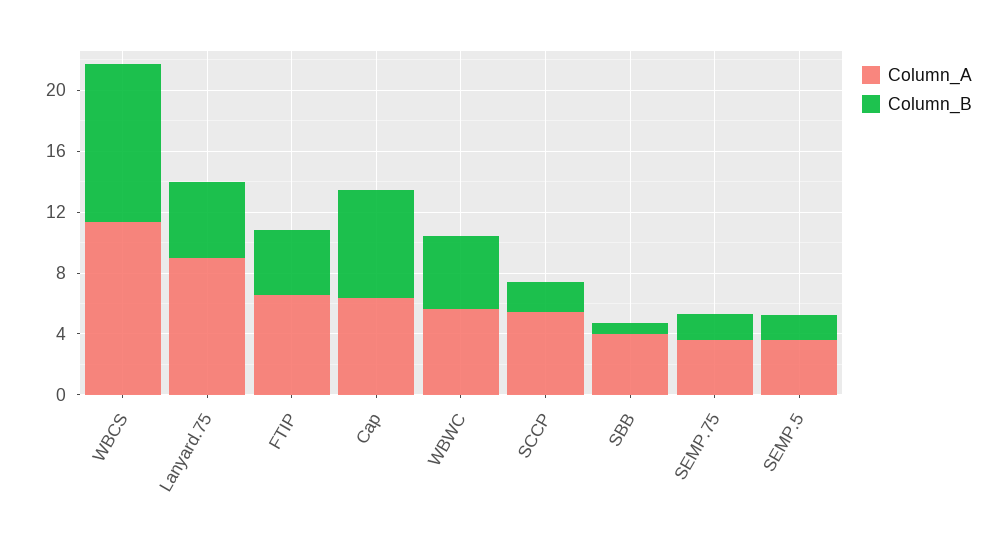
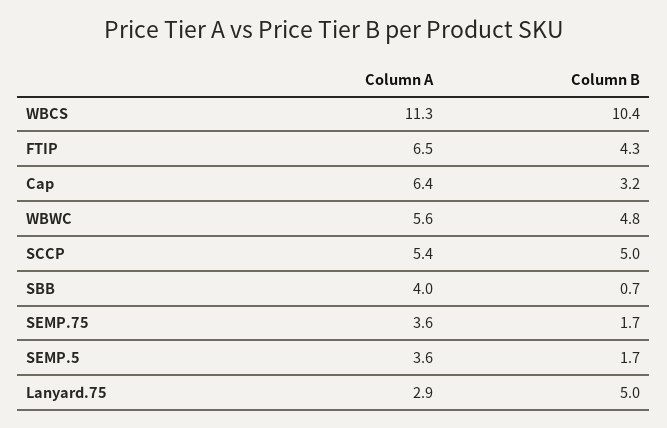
Column_A, Lanyard.75: 9 -> 2.9
Column_B, Cap: 7 -> 3.2
Column_B, SCCP: 2 -> 5

